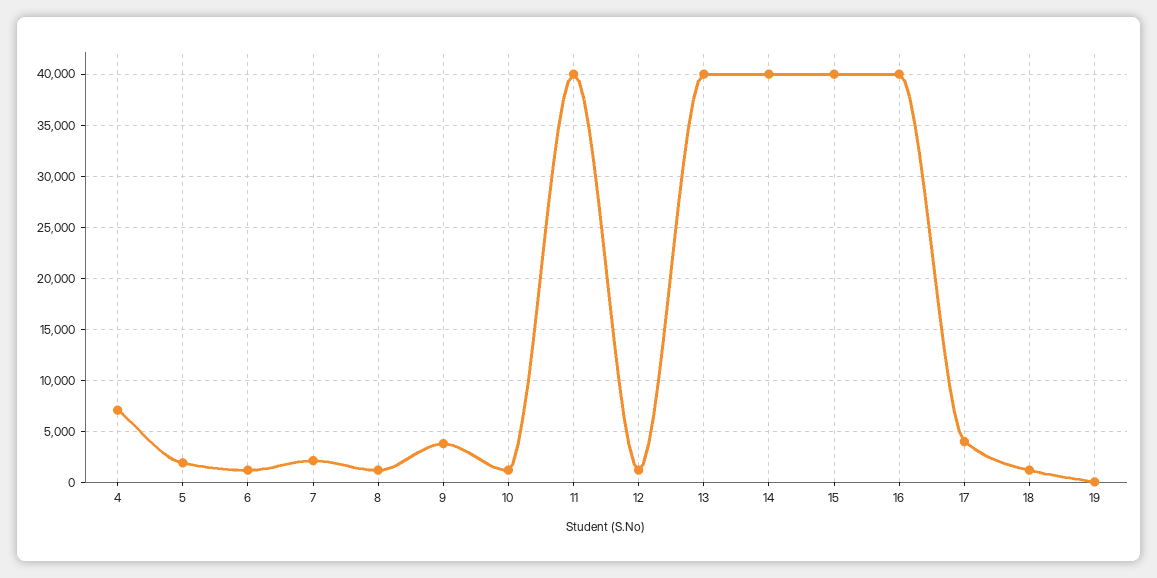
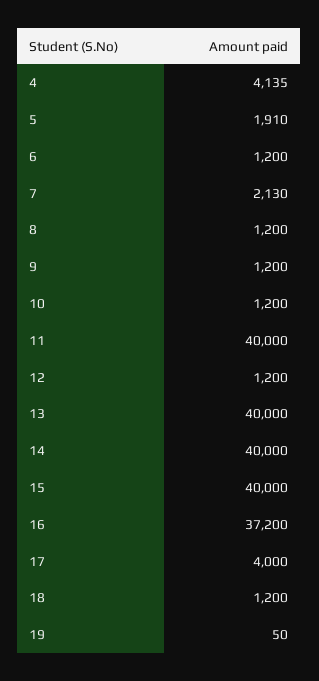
4: 7000 -> 4135
9: 4000 -> 1200
16: 40000 -> 37200

